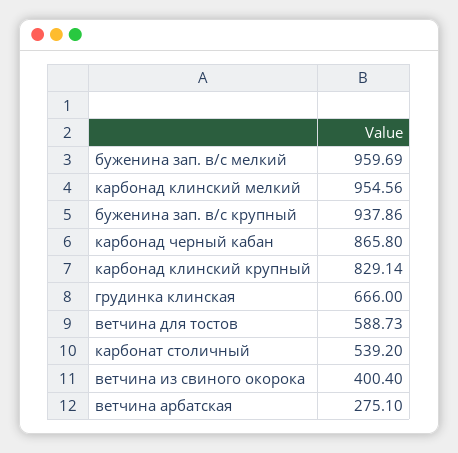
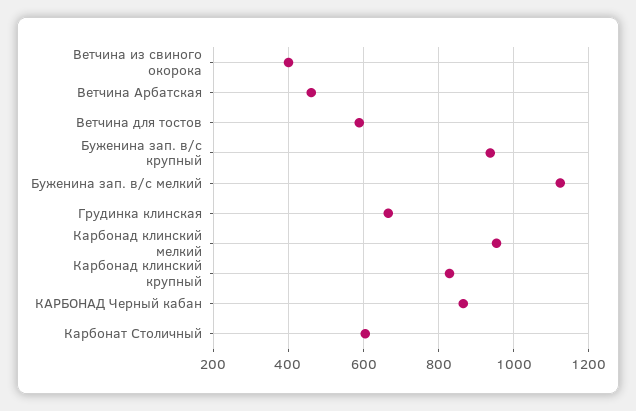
буженина зап. в/с мелкий: 959.69 -> 1120
карбонат столичный: 539.2 -> 600
ветчина арбатская: 275.1 -> 460

